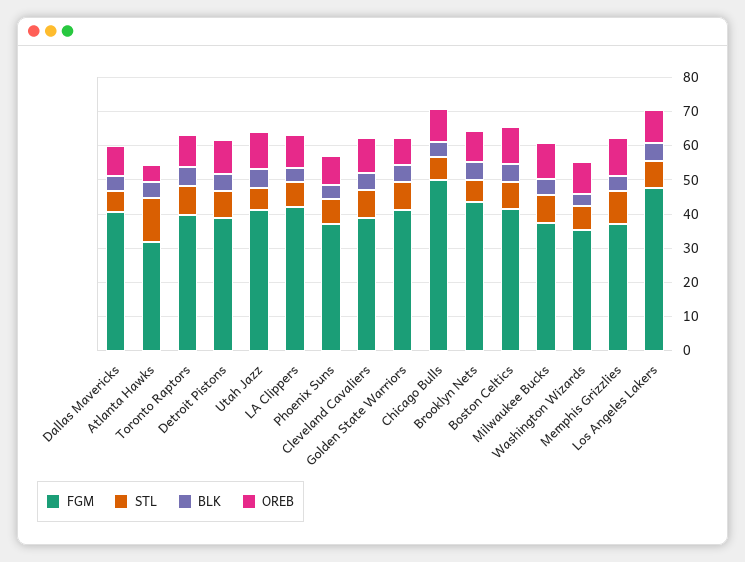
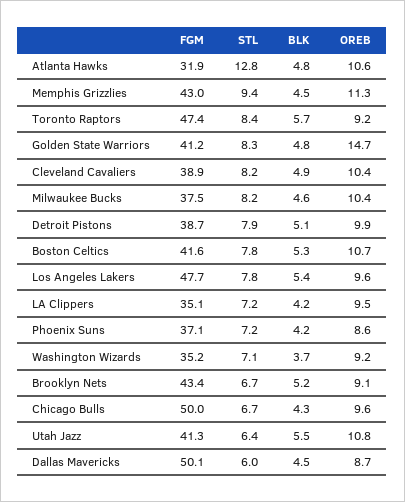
FGM, Dallas Mavericks: 40 -> 50.1
OREB, Atlanta Hawks: 5 -> 10.6
FGM, Toronto Raptors: 40 -> 47.4
FGM, LA Clippers: 42.5 -> 35.1
OREB, Golden State Warriors: 7.5 -> 14.7
FGM, Memphis Grizzlies: 37.5 -> 43

